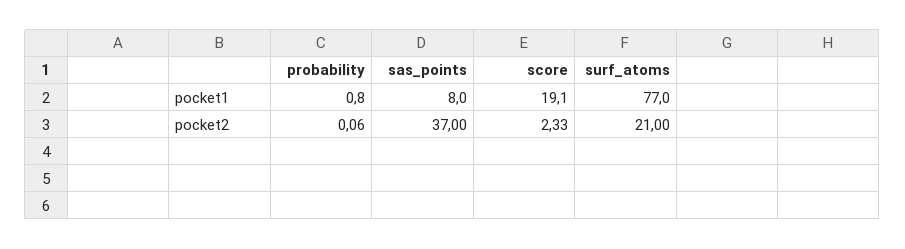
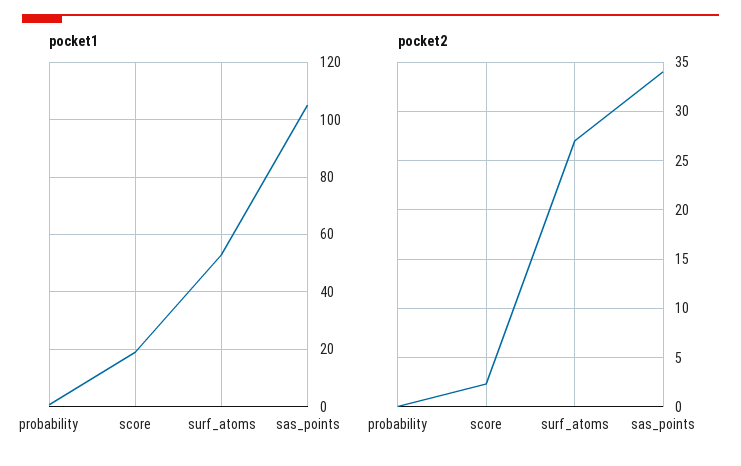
pocket1, sas_points: 8 -> 105
pocket1, surf_atoms: 77 -> 52.5
pocket2, sas_points: 37 -> 34
pocket2, surf_atoms: 21 -> 27

